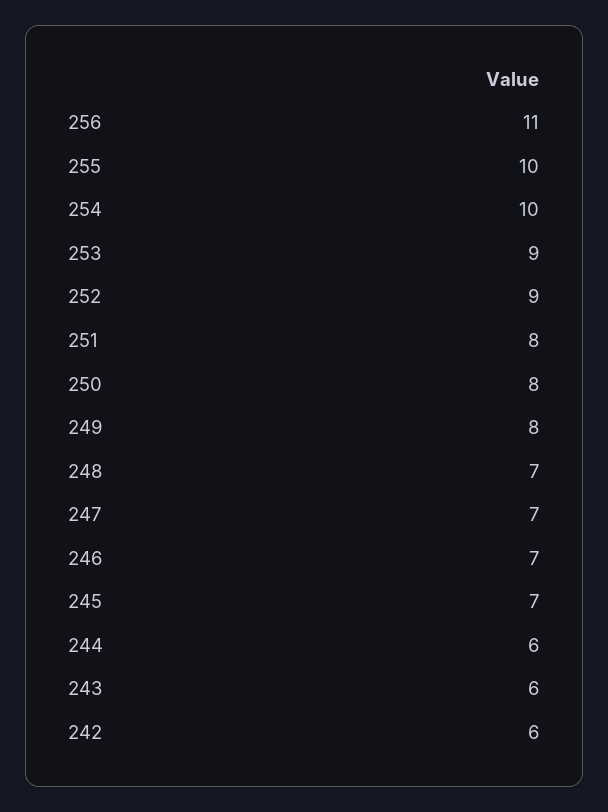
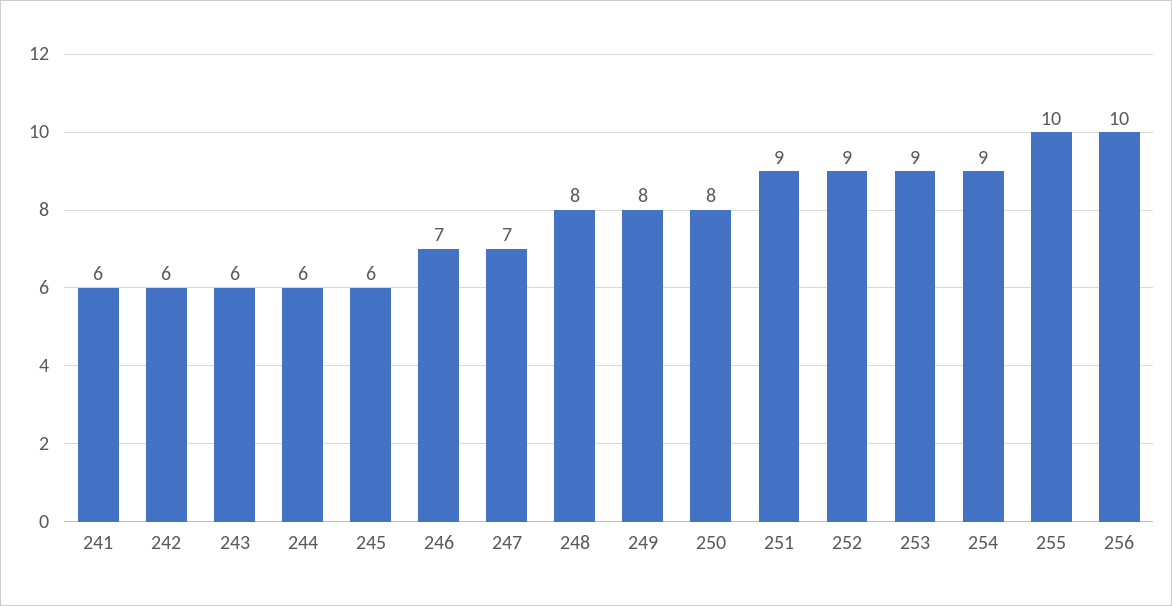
256: 11 -> 10
254: 10 -> 9
251: 8 -> 9
248: 7 -> 8
245: 7 -> 6
241: none -> 6

